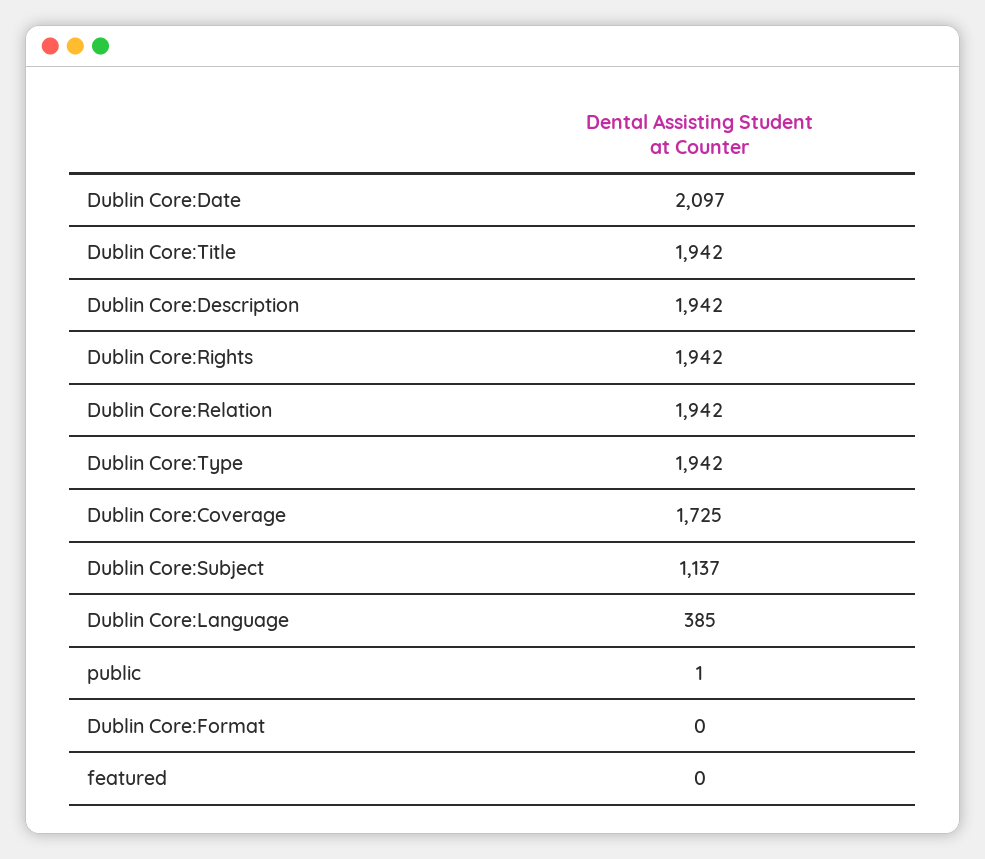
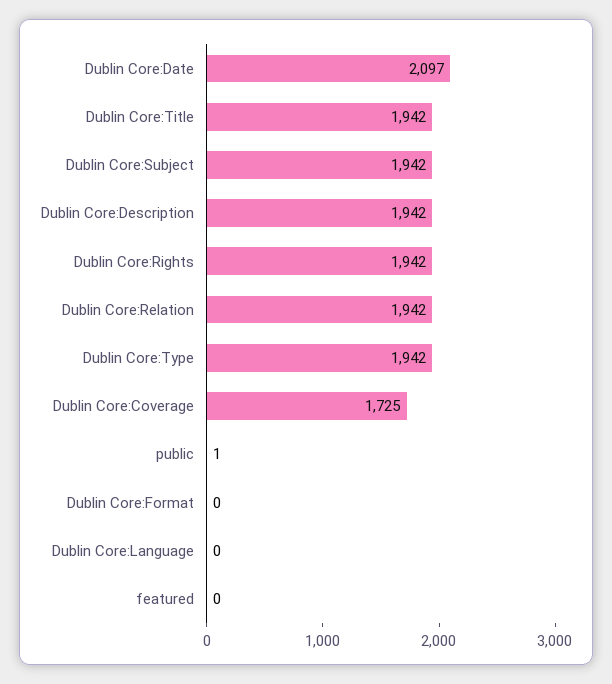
Dublin Core:Subject: 1137 -> 1942
Dublin Core:Language: 385 -> 0

